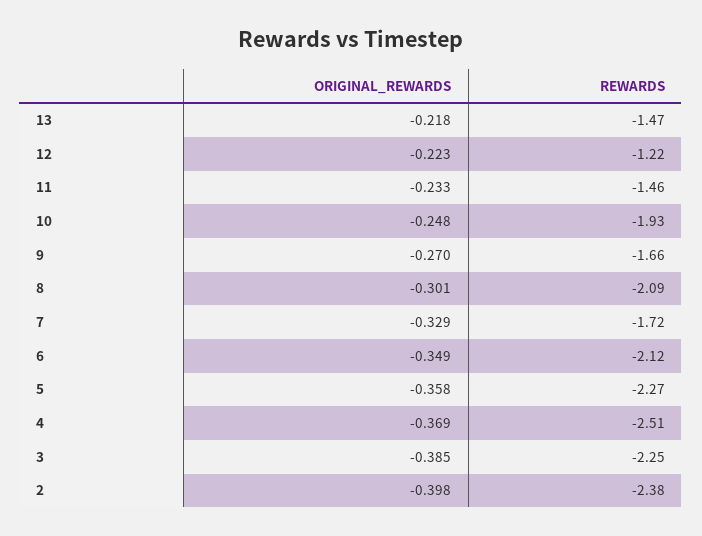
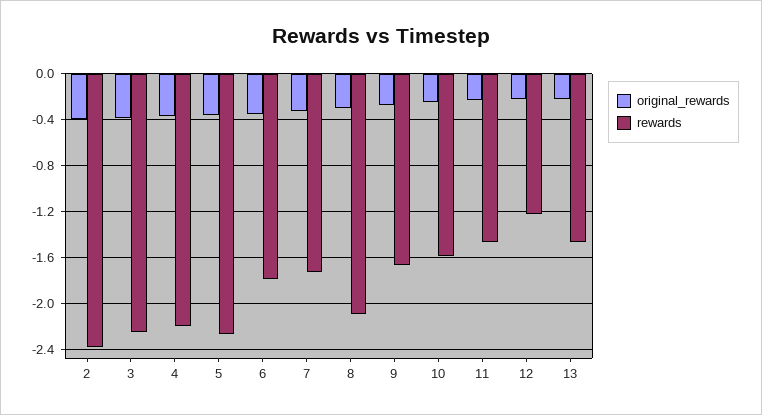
REWARDS, 10: -1.93 -> -1.6
REWARDS, 6: -2.12 -> -1.8
REWARDS, 4: -2.51 -> -2.2

